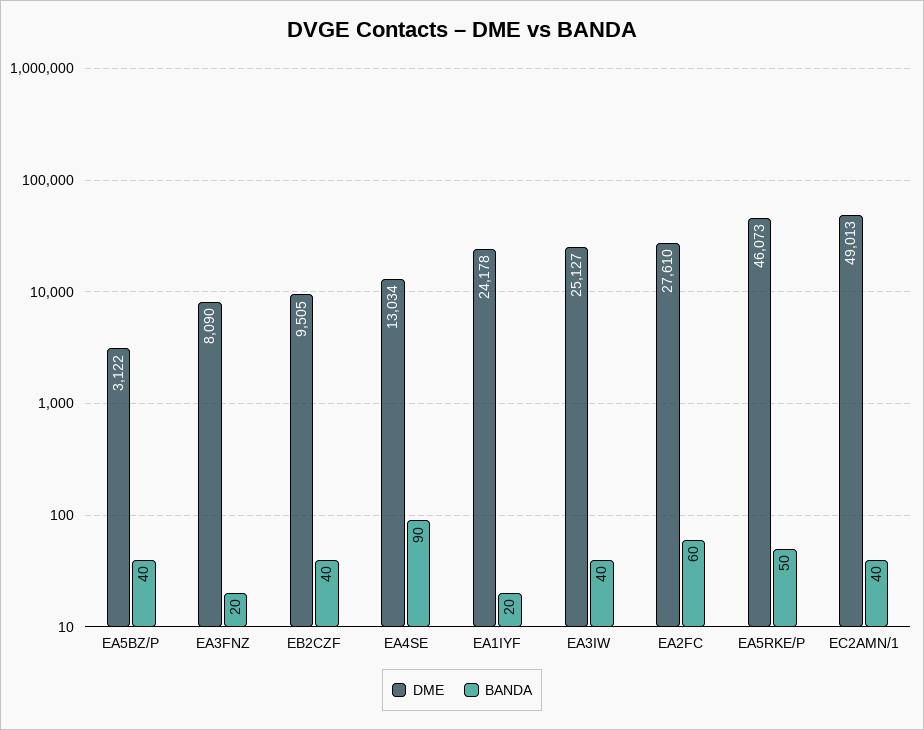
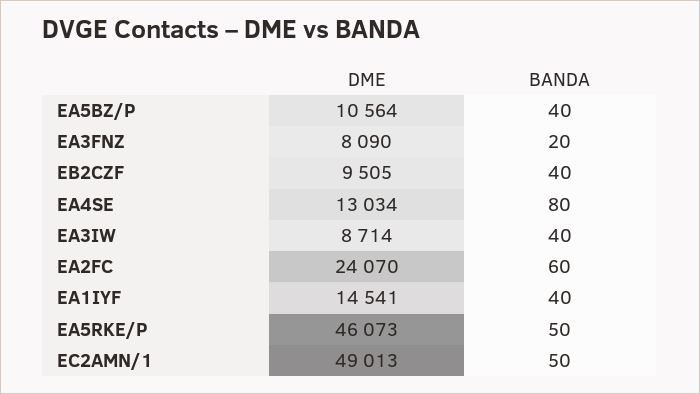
DME, EA5BZ/P: 3122 -> 10564
BANDA, EA4SE: 90 -> 80
DME, EA1IYF: 24178 -> 14541
BANDA, EA1IYF: 20 -> 40
DME, EA3IW: 25127 -> 8714
DME, EA2FC: 27610 -> 24070
BANDA, EC2AMN/1: 40 -> 50

